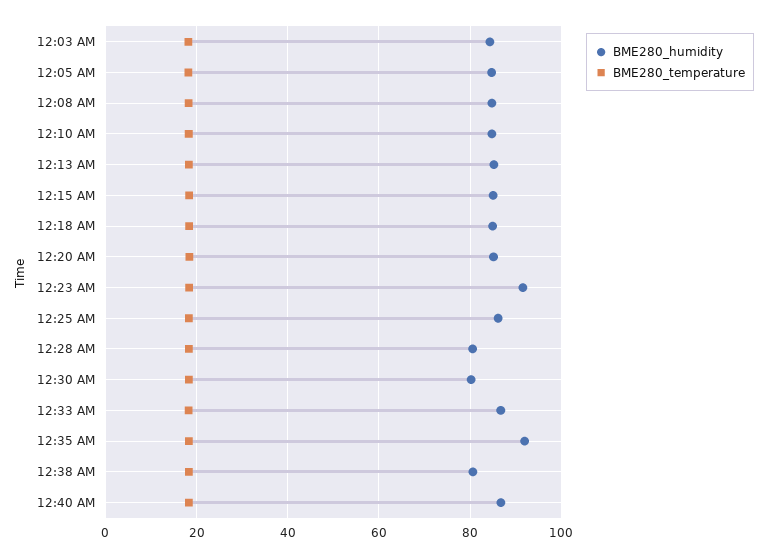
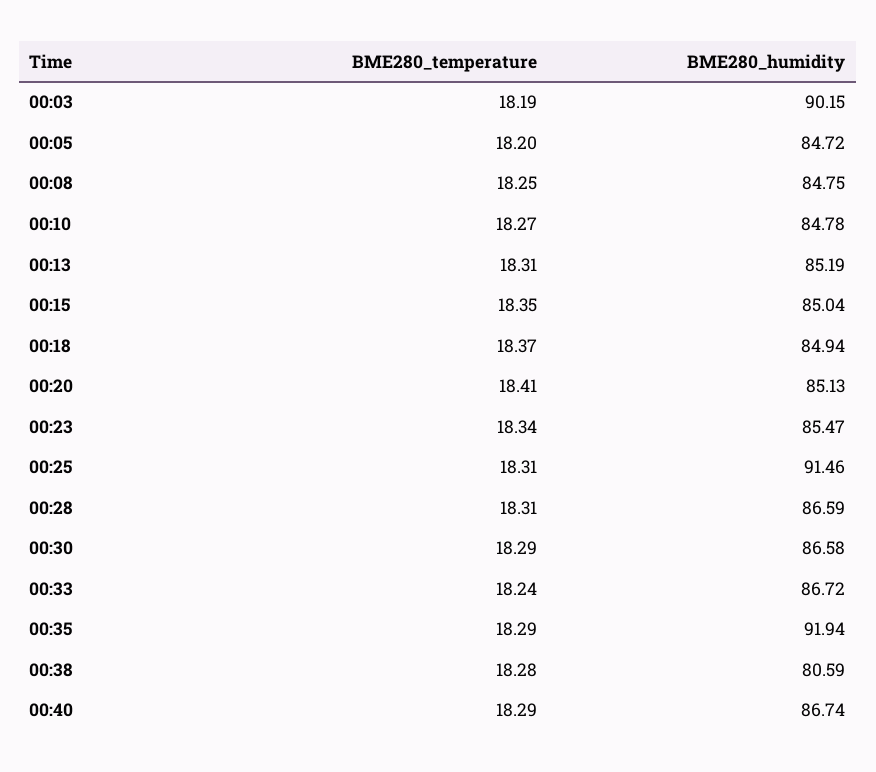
BME280_humidity, 12:03 AM: 84 -> 90.15
BME280_humidity, 12:23 AM: 92 -> 85.47
BME280_humidity, 12:25 AM: 86 -> 91.46
BME280_humidity, 12:28 AM: 80 -> 86.59
BME280_humidity, 12:30 AM: 80 -> 86.58

